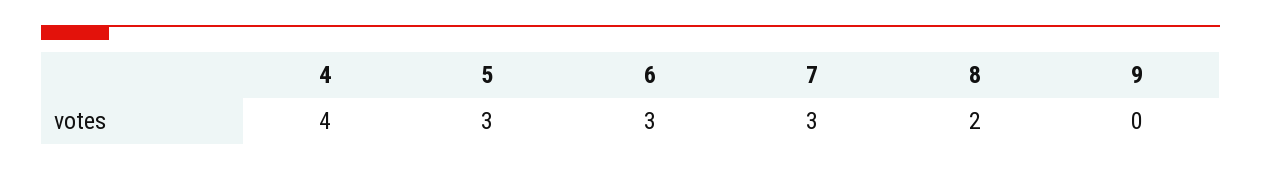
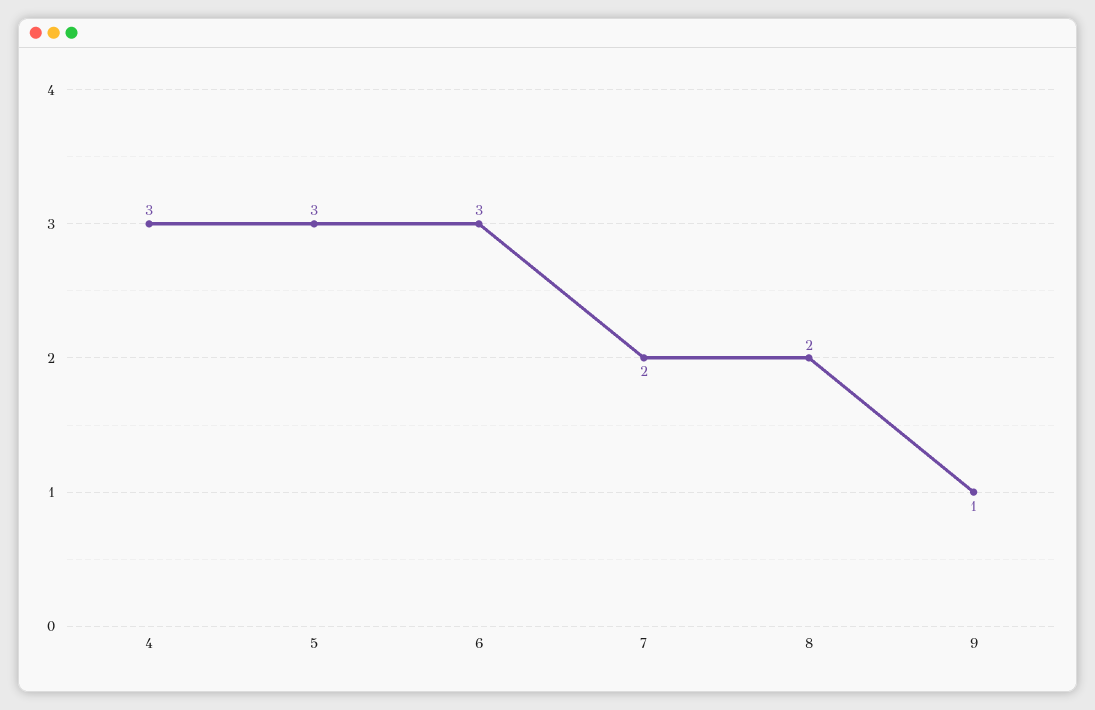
4: 4 -> 3
7: 3 -> 2
9: 0 -> 1

